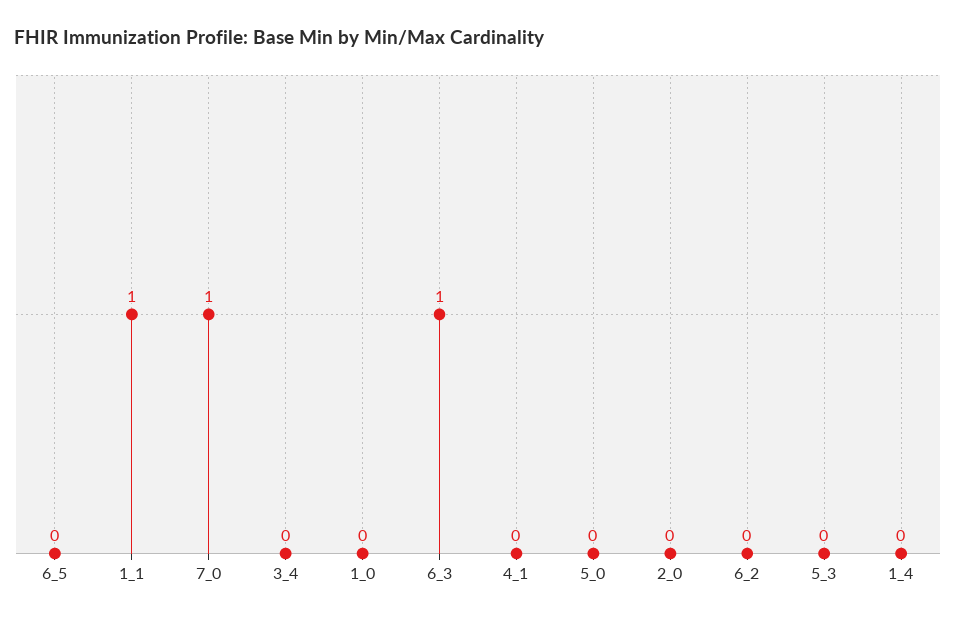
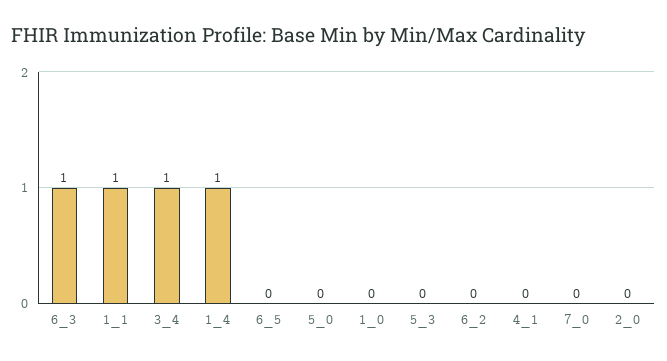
7_0: 1 -> 0
3_4: 0 -> 1
1_4: 0 -> 1

